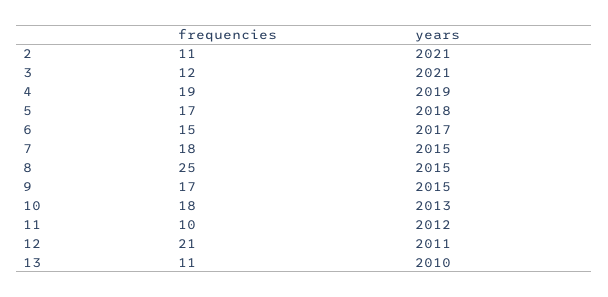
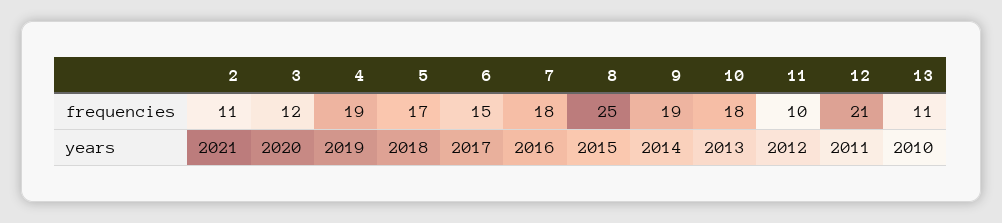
years, 3: 2021 -> 2020
years, 7: 2015 -> 2016
frequencies, 9: 17 -> 19
years, 9: 2015 -> 2014

